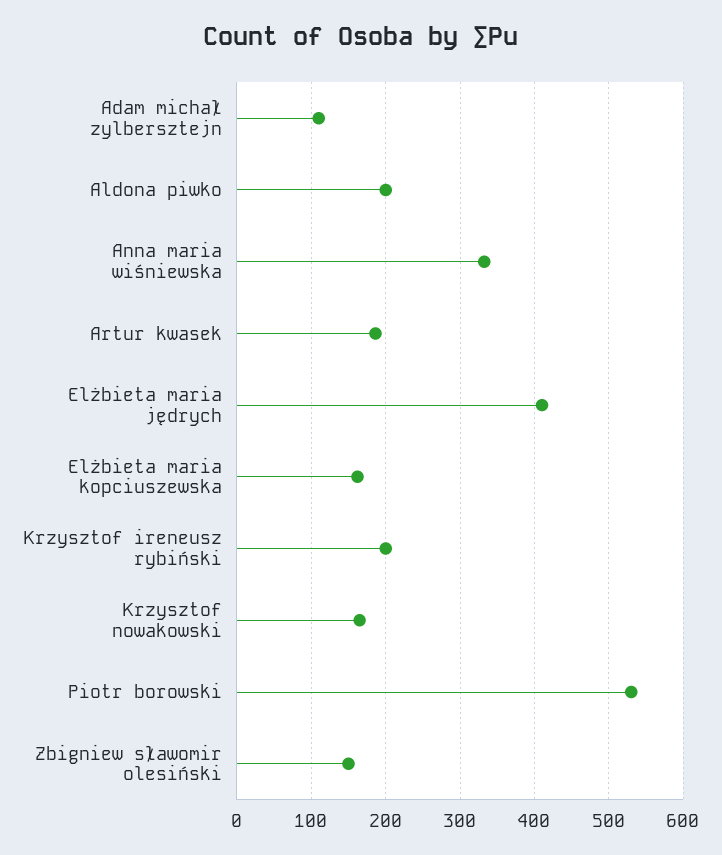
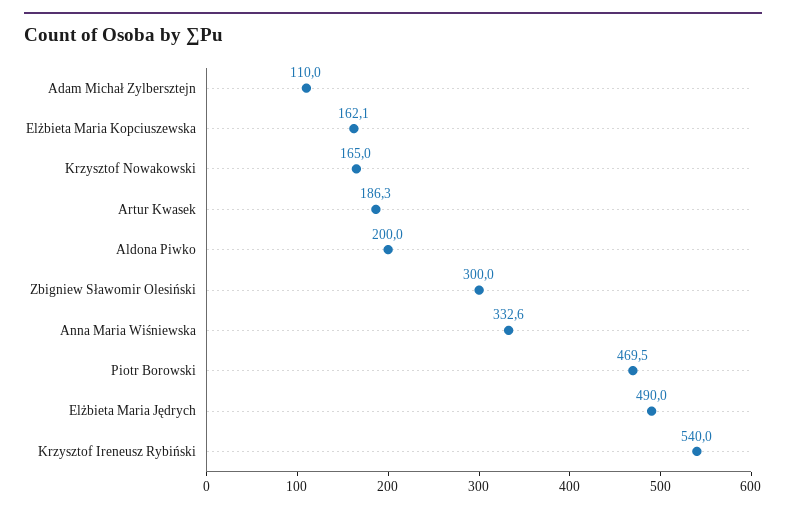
Elżbieta maria jędrych: 410 -> 490
Krzysztof ireneusz rybiński: 200 -> 540
Piotr borowski: 530 -> 469.5
Zbigniew sławomir olesiński: 150 -> 300

